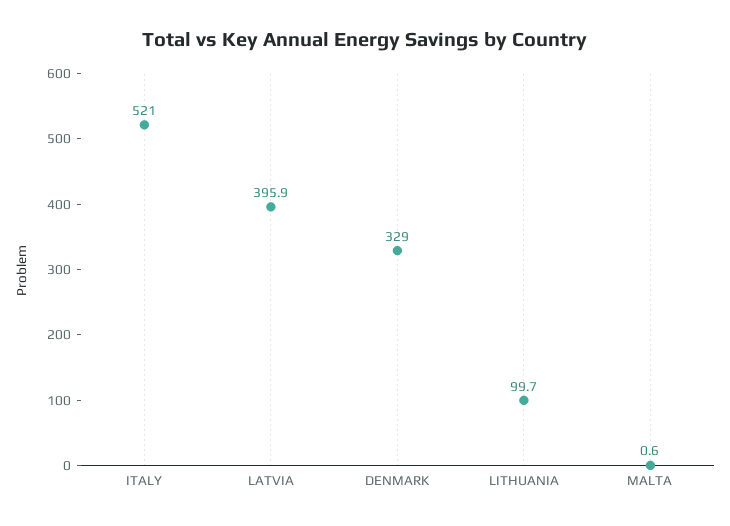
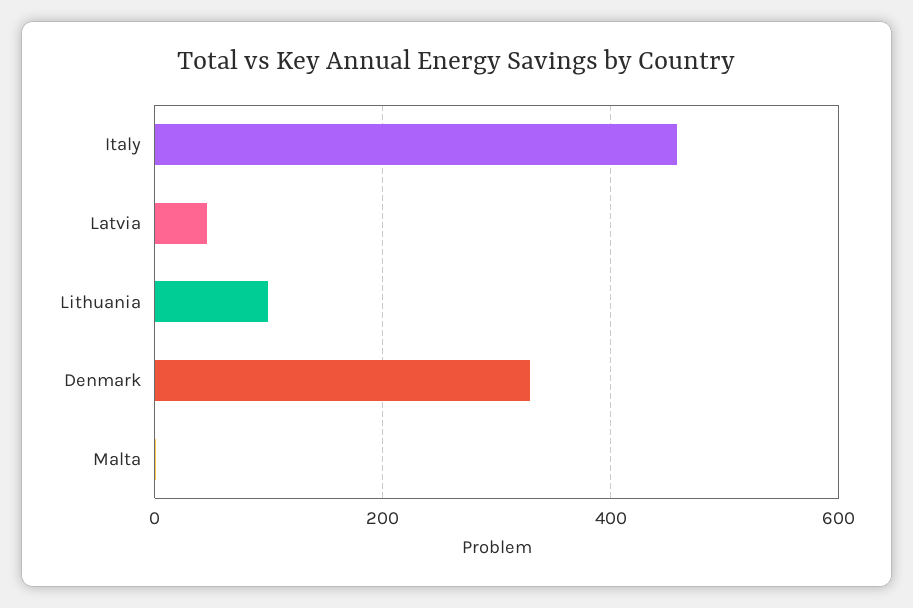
ITALY: 521 -> 460
LATVIA: 395.9 -> 40

